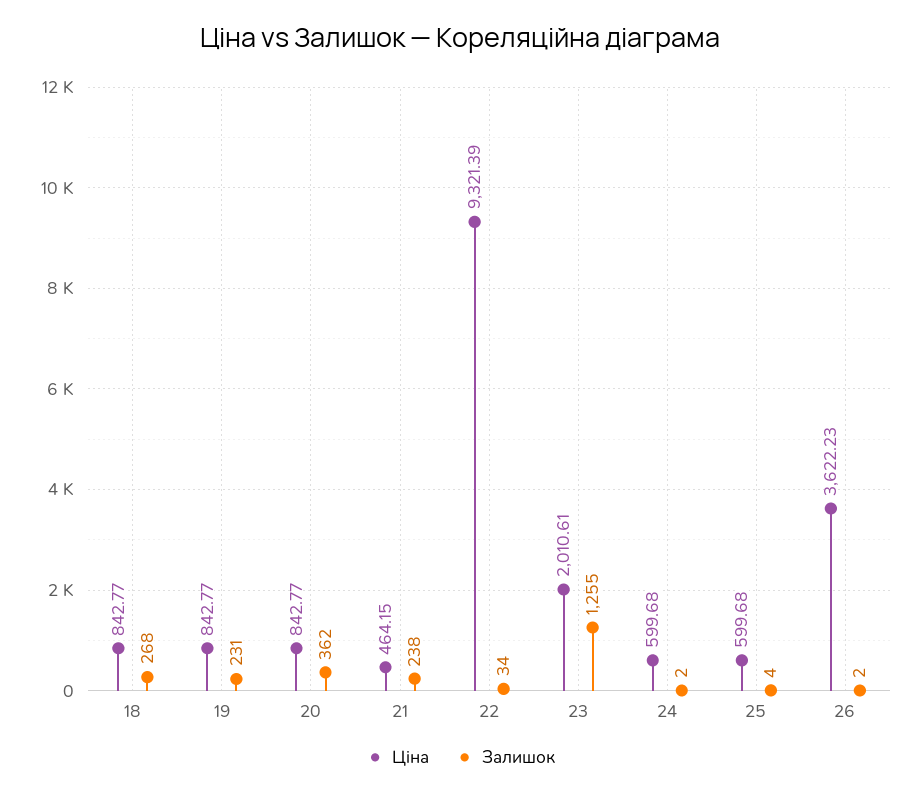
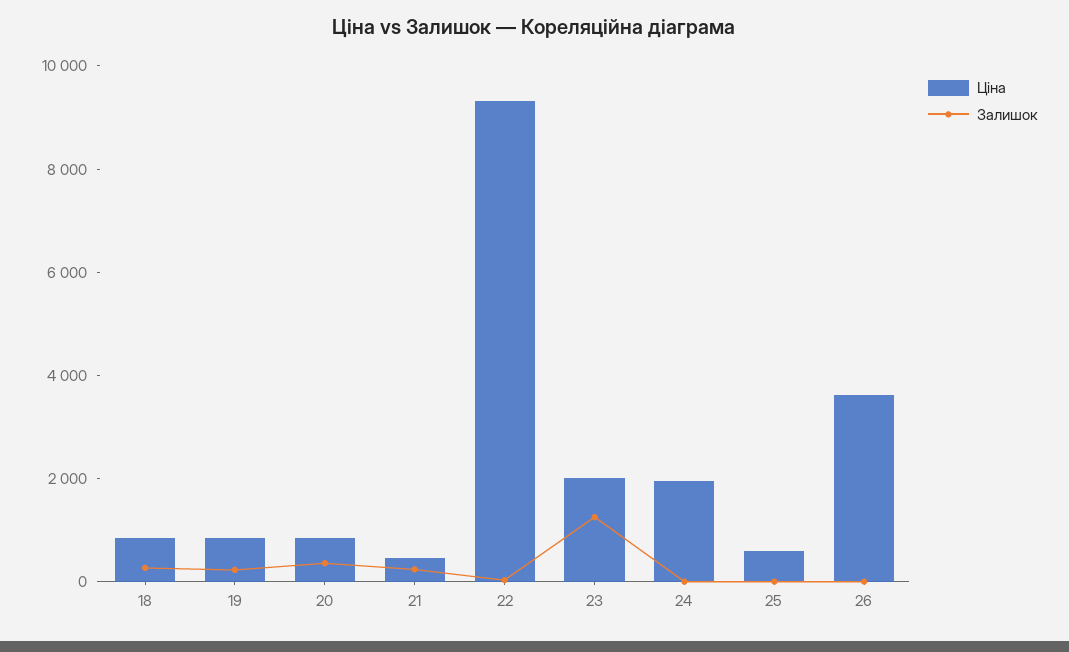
Ціна, 24: 599.68 -> 2000

